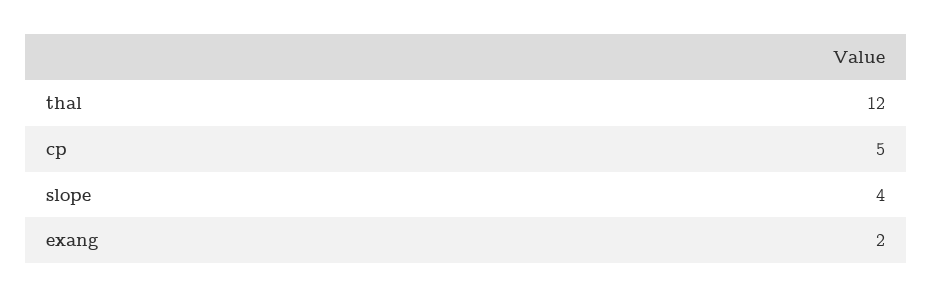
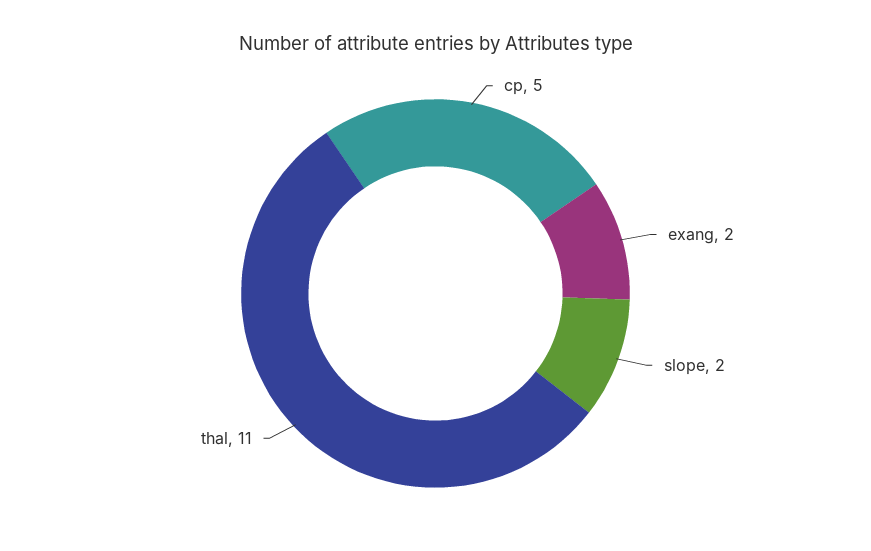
thal: 12 -> 11
slope: 4 -> 2

